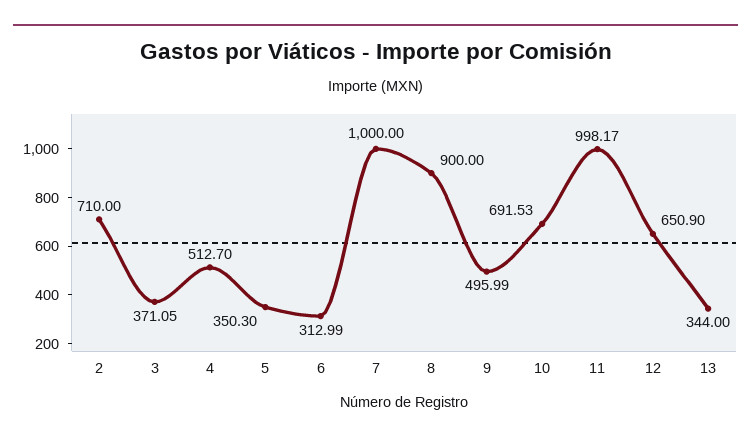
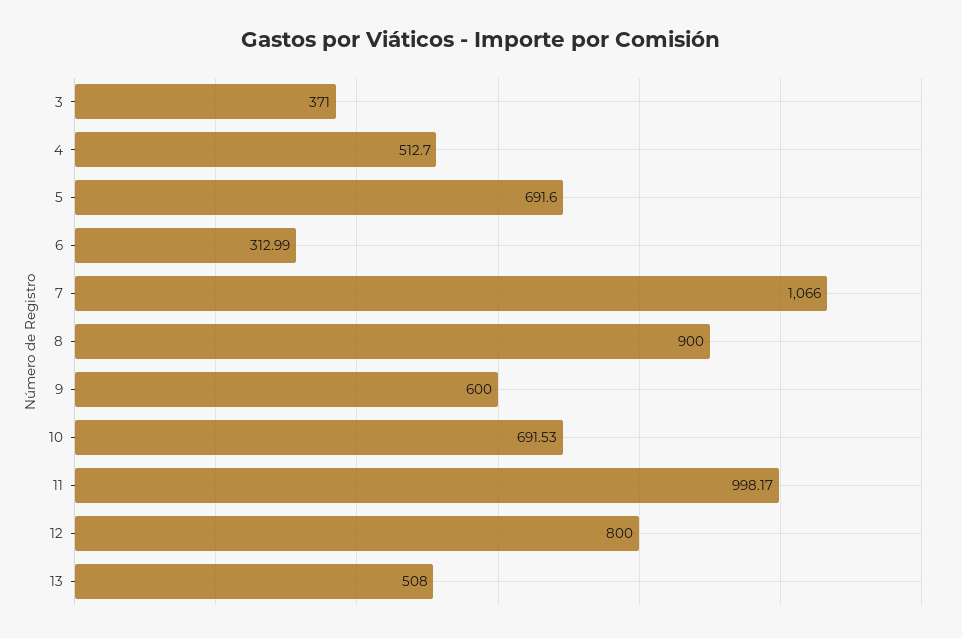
2: 710 -> none
3: 371.05 -> 371
5: 350.3 -> 691.6
7: 1000 -> 1066
9: 495.99 -> 600
12: 650.9 -> 800
13: 344 -> 508

